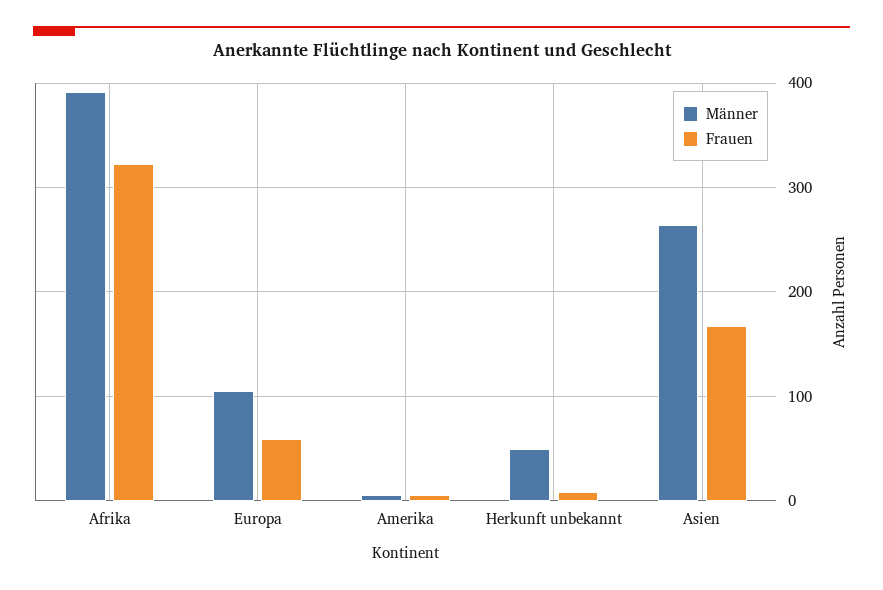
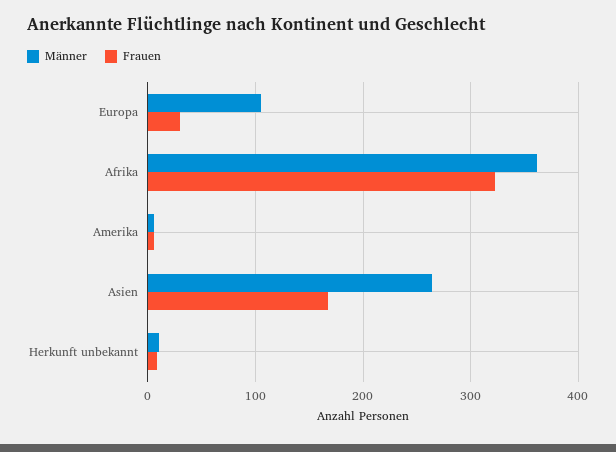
Männer, Afrika: 390 -> 360
Frauen, Europa: 60 -> 30
Männer, Herkunft unbekannt: 50 -> 10

